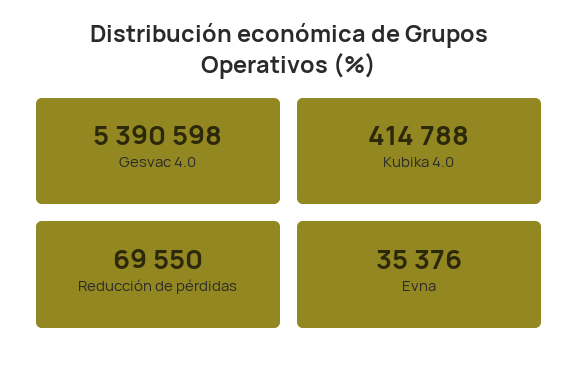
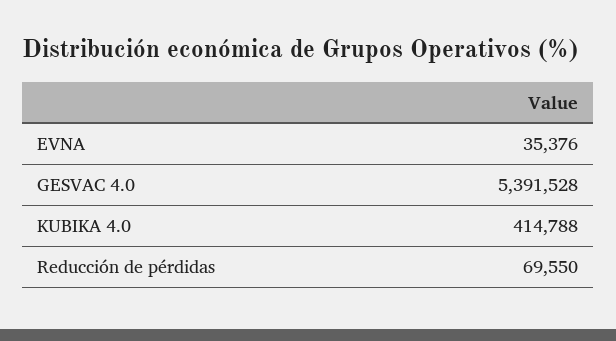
Gesvac 4.0: 5390598 -> 5391528

